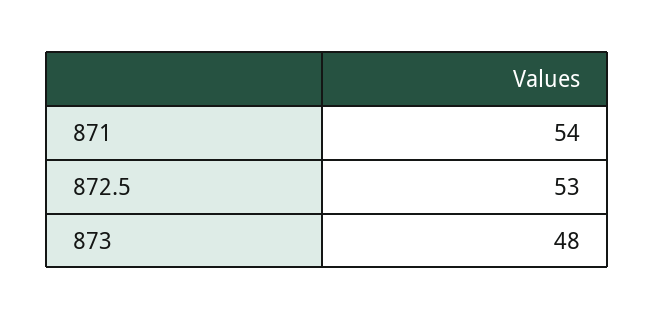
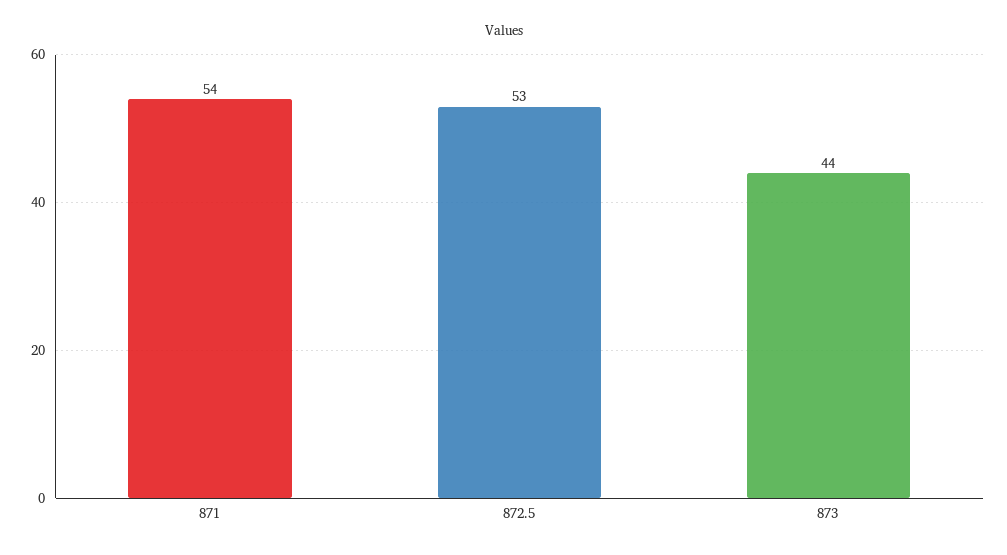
873: 48 -> 44

